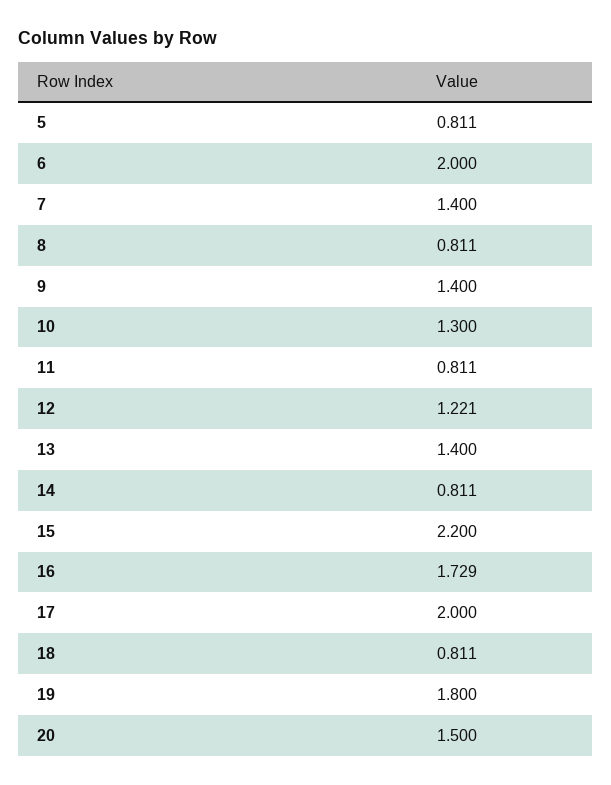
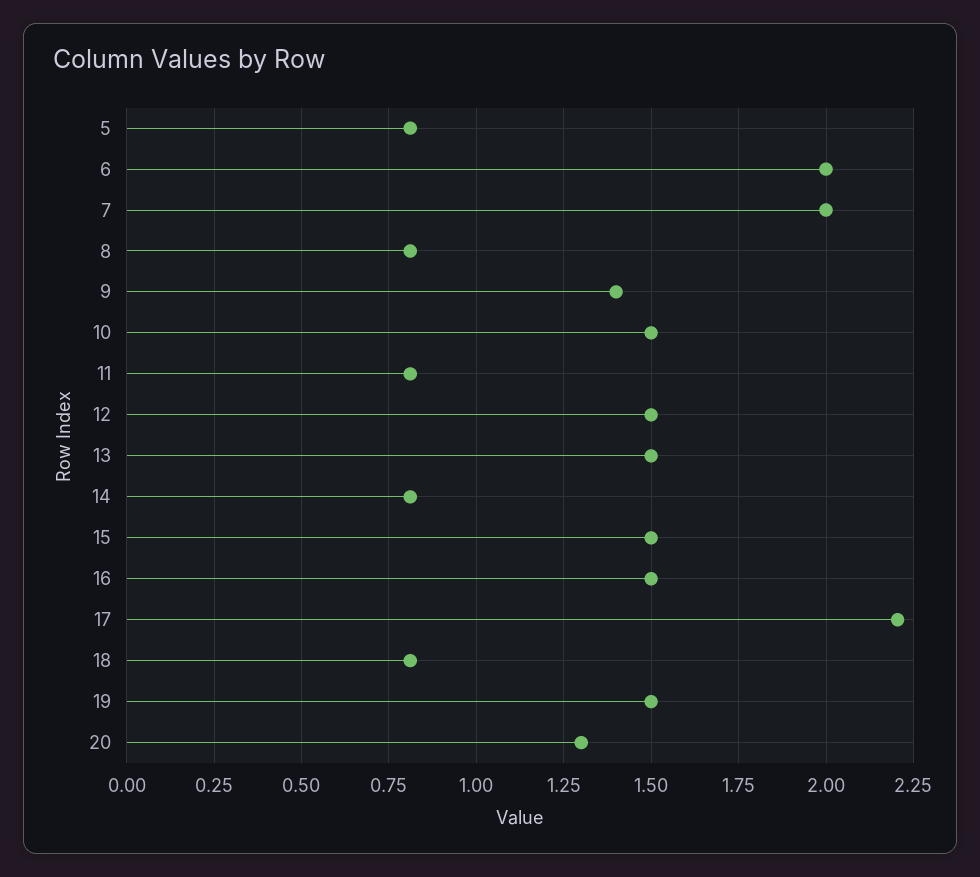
7: 1.4 -> 2
10: 1.3 -> 1.5
12: 1.221 -> 1.5
13: 1.4 -> 1.5
15: 2.2 -> 1.5
16: 1.729 -> 1.5
17: 2 -> 2.2
19: 1.8 -> 1.5
20: 1.5 -> 1.3

